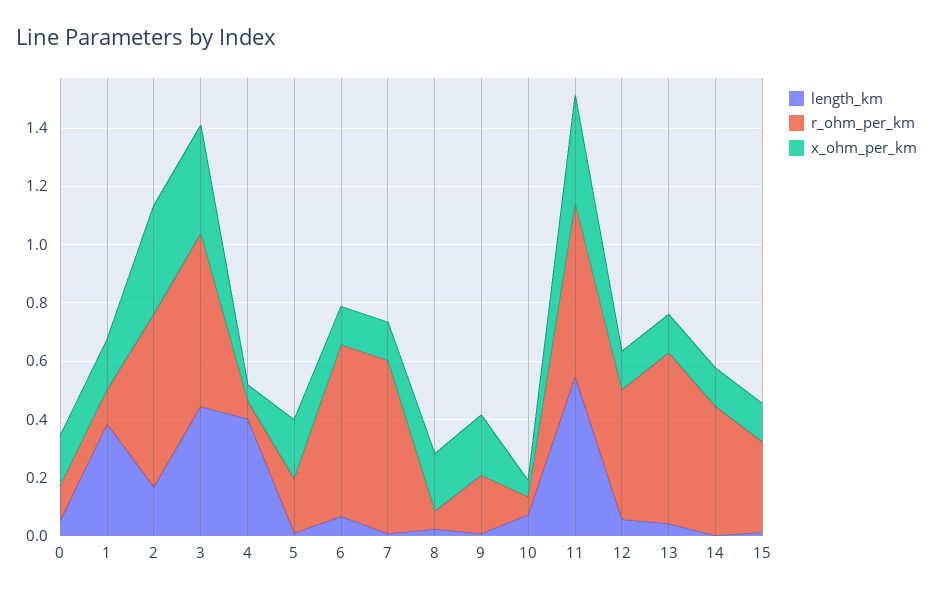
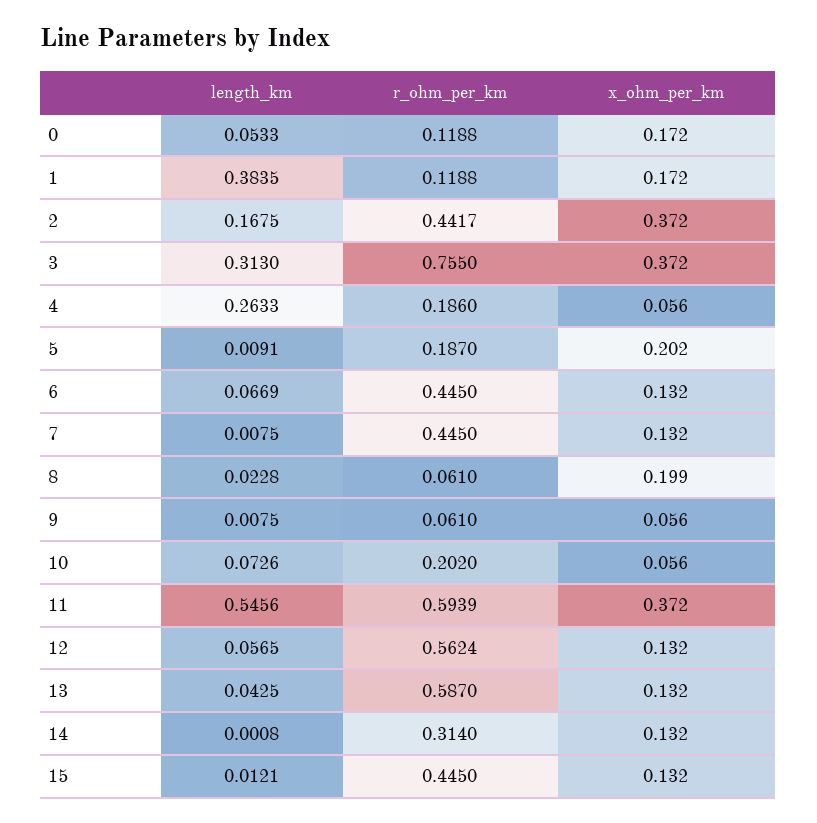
r_ohm_per_km, 2: 0.6 -> 0.4417
length_km, 3: 0.45 -> 0.313
r_ohm_per_km, 3: 0.6 -> 0.755
length_km, 4: 0.4 -> 0.2633
r_ohm_per_km, 4: 0.05 -> 0.186
r_ohm_per_km, 6: 0.6 -> 0.445
r_ohm_per_km, 7: 0.6 -> 0.445
r_ohm_per_km, 9: 0.2 -> 0.061
x_ohm_per_km, 9: 0.2 -> 0.056
r_ohm_per_km, 10: 0.05 -> 0.202
r_ohm_per_km, 12: 0.45 -> 0.5624
r_ohm_per_km, 14: 0.45 -> 0.314
r_ohm_per_km, 15: 0.3 -> 0.445

